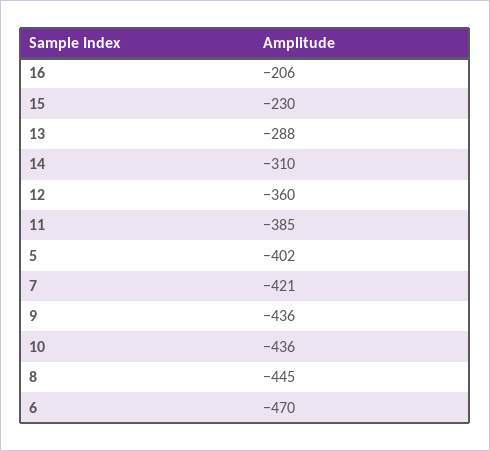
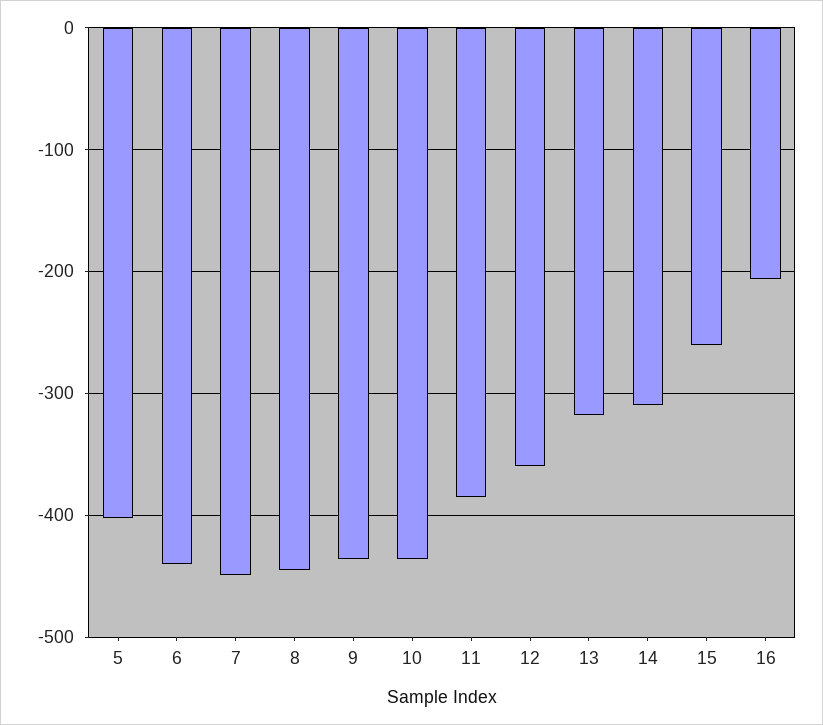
15: -230 -> -260
13: -288 -> -320
7: -421 -> -450
6: -470 -> -440

